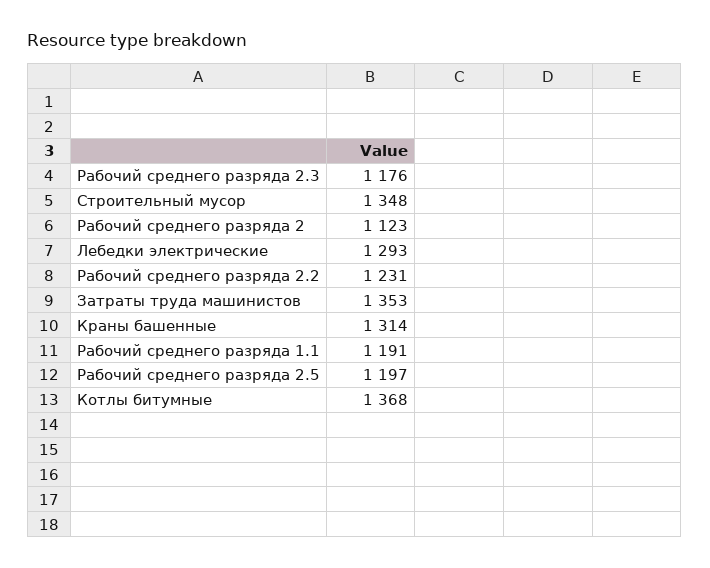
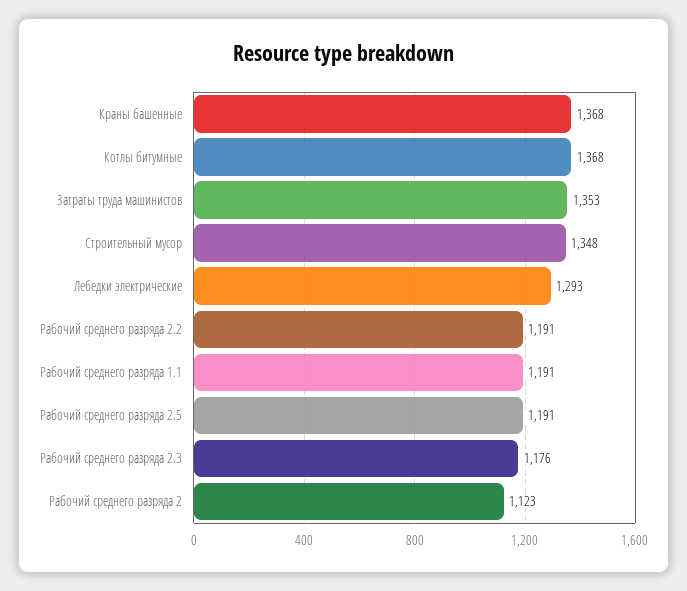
Рабочий среднего разряда 2.2: 1231 -> 1191
Краны башенные: 1314 -> 1368
Рабочий среднего разряда 2.5: 1197 -> 1191

